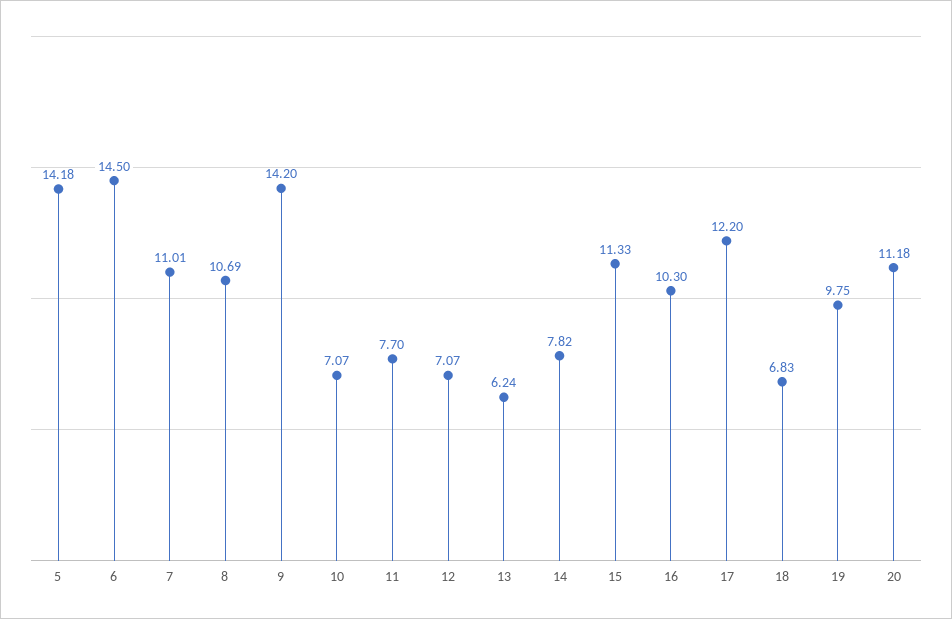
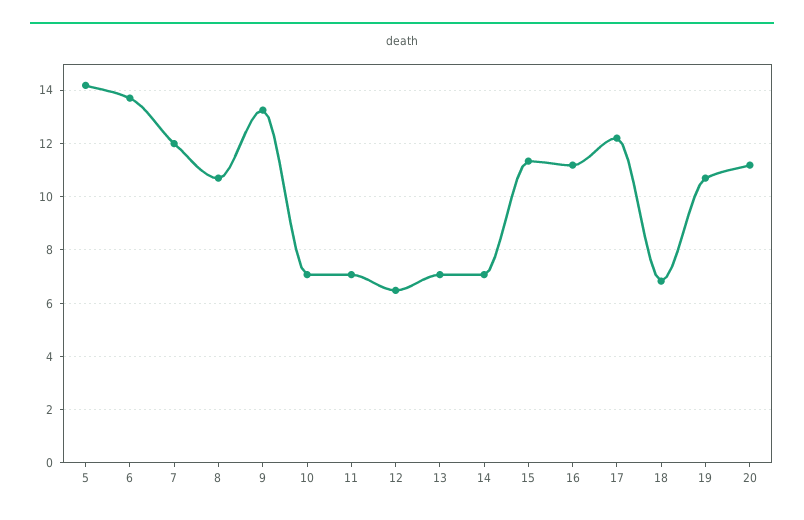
6: 14.5 -> 13.75
7: 11.01 -> 12
9: 14.2 -> 13.25
11: 7.7 -> 7
12: 7.07 -> 6.5
13: 6.24 -> 7
14: 7.82 -> 7
16: 10.3 -> 11.25
19: 9.75 -> 10.75

